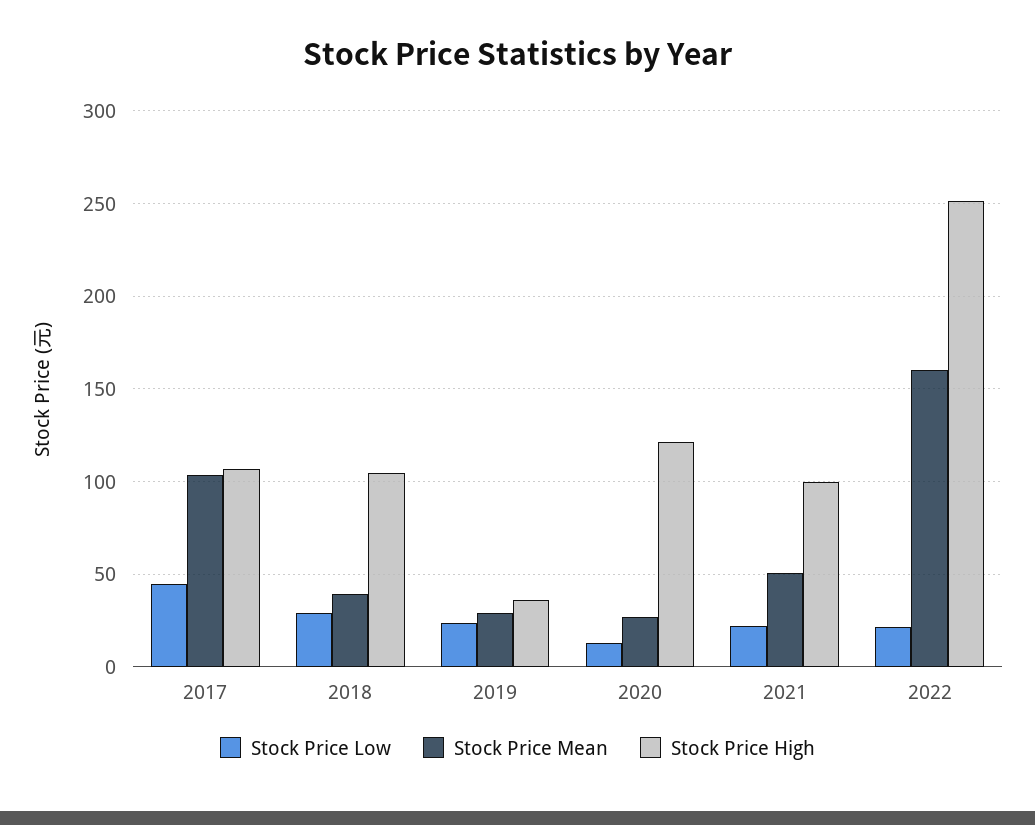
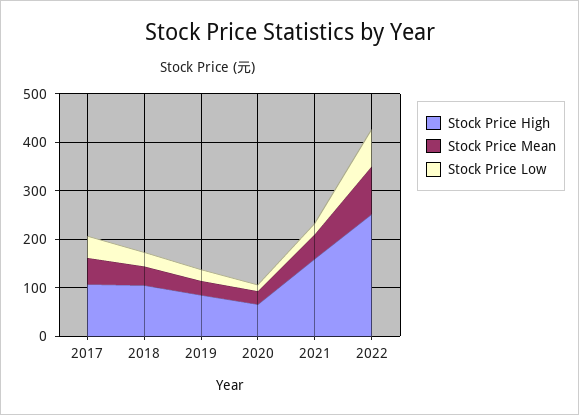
Stock Price Mean, 2017: 105 -> 60
Stock Price High, 2019: 35 -> 80
Stock Price High, 2020: 120 -> 60
Stock Price High, 2021: 100 -> 160
Stock Price Low, 2022: 20 -> 80
Stock Price Mean, 2022: 160 -> 100

